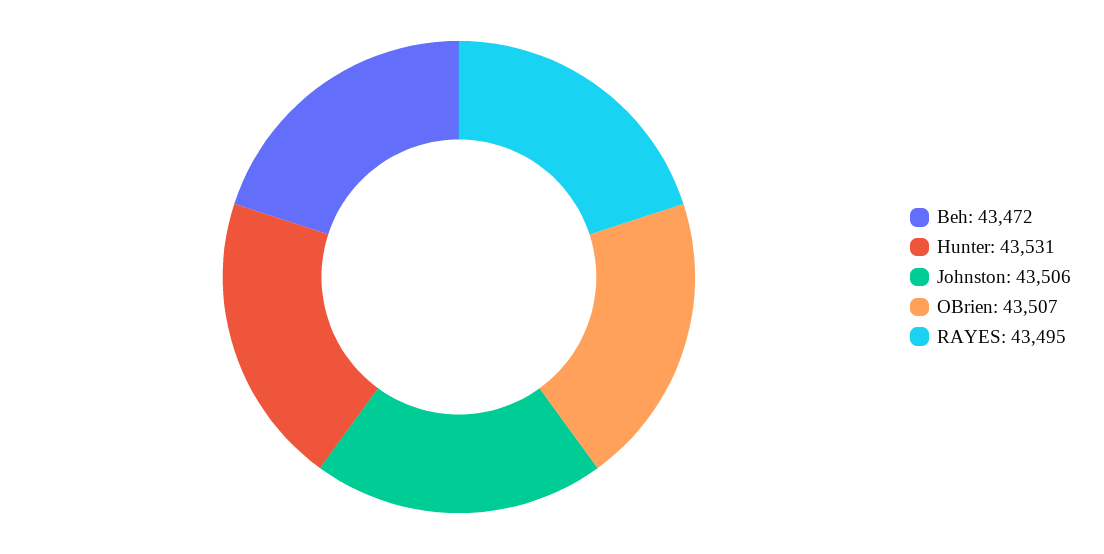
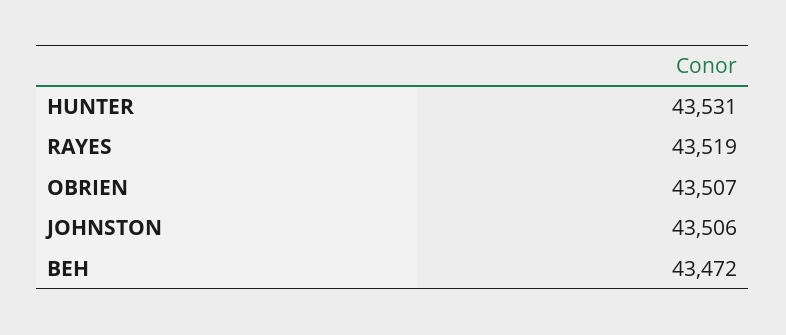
RAYES: 43495 -> 43519

